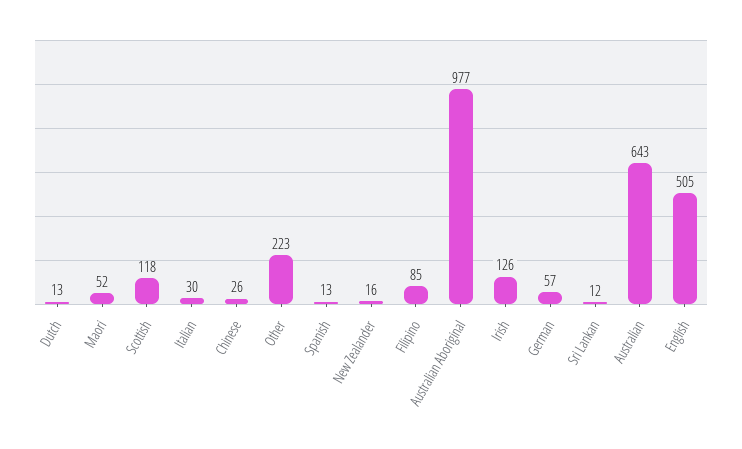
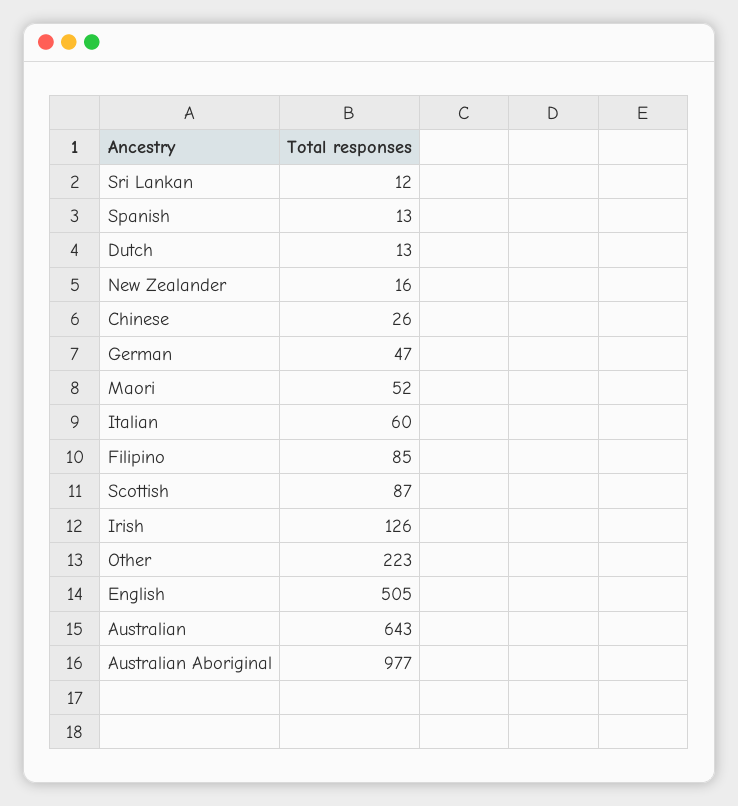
Scottish: 118 -> 87
Italian: 30 -> 60
German: 57 -> 47

